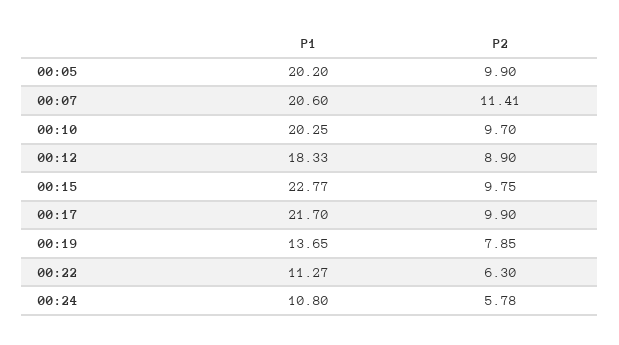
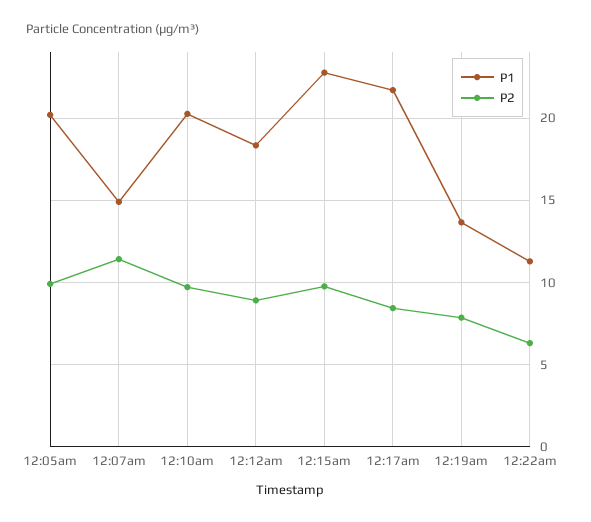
P1, 00:07: 20.6 -> 15
P2, 00:17: 9.9 -> 8.5
P1, 00:24: 10.8 -> none
P2, 00:24: 5.78 -> none

